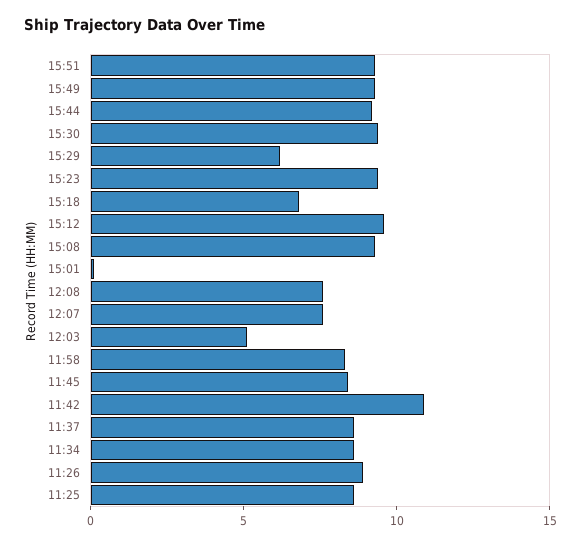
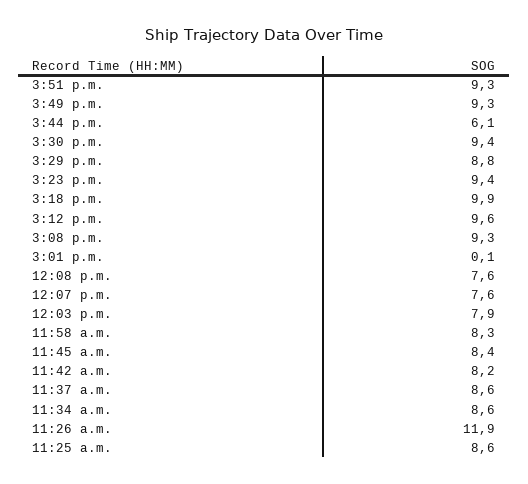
15:44: 9 -> 6.1
15:29: 6 -> 8.8
15:18: 7 -> 9.9
12:03: 5 -> 7.9
11:42: 11 -> 8.2
11:26: 9 -> 11.9

